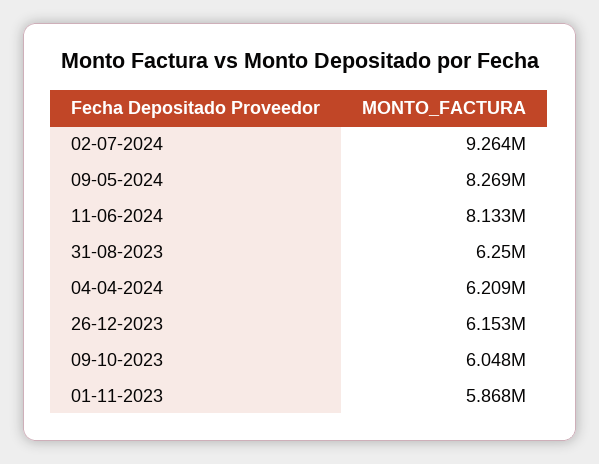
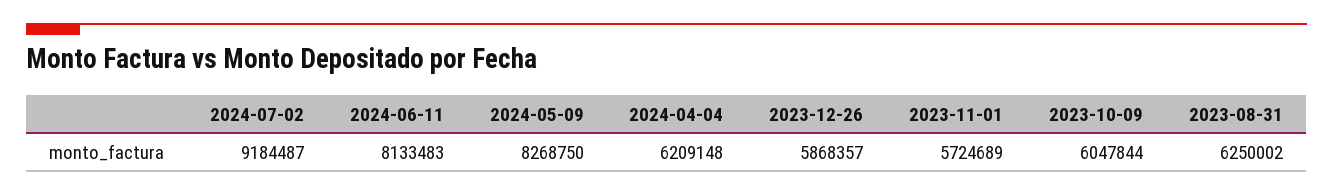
02-07-2024: 9264000 -> 9184487
26-12-2023: 6153000 -> 5868357
01-11-2023: 5868000 -> 5724689

